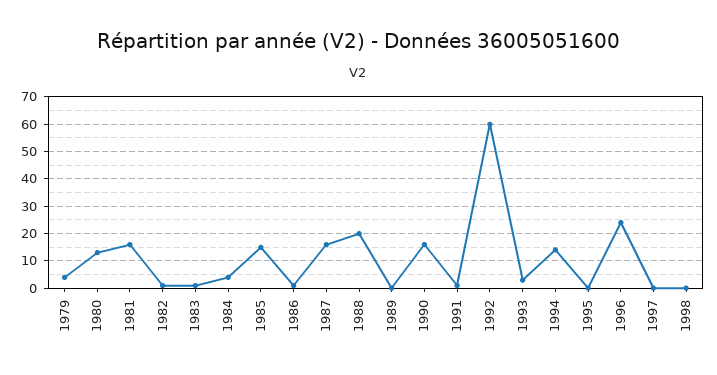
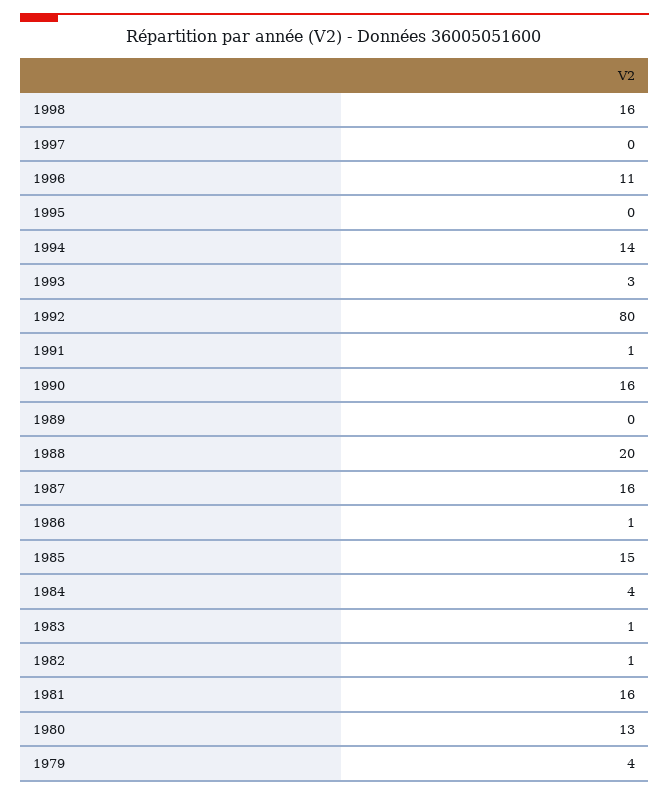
1992: 60 -> 80
1996: 25 -> 11
1998: 0 -> 16

